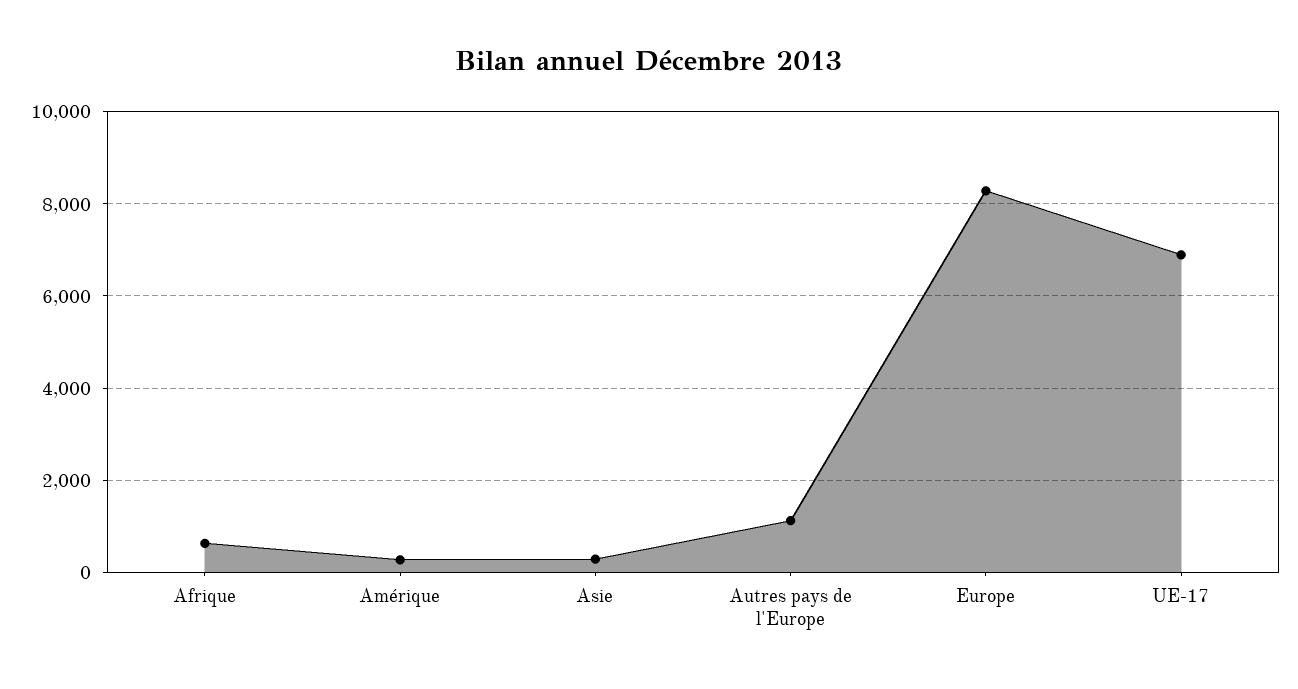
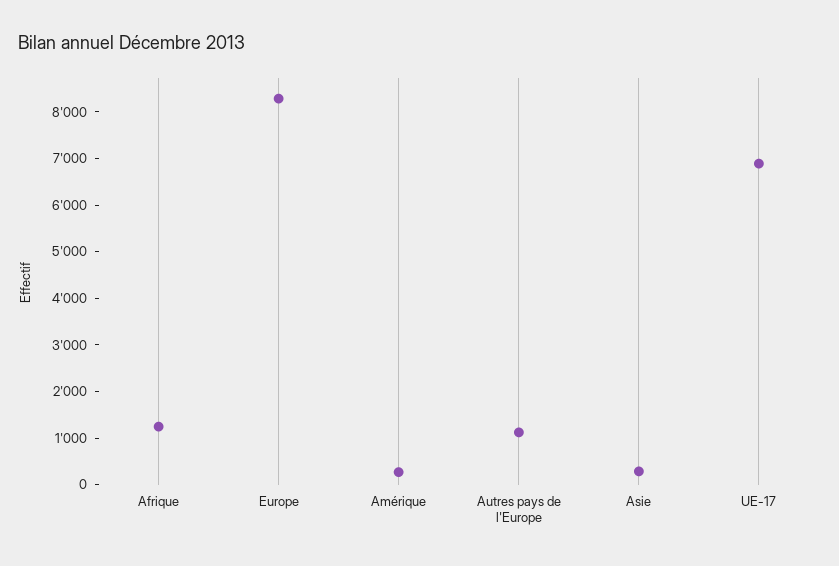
Afrique: 600 -> 1200

